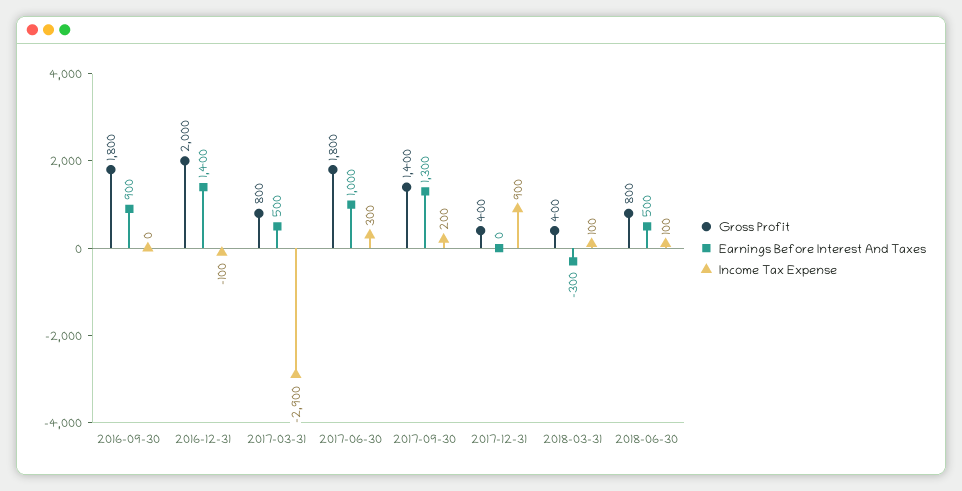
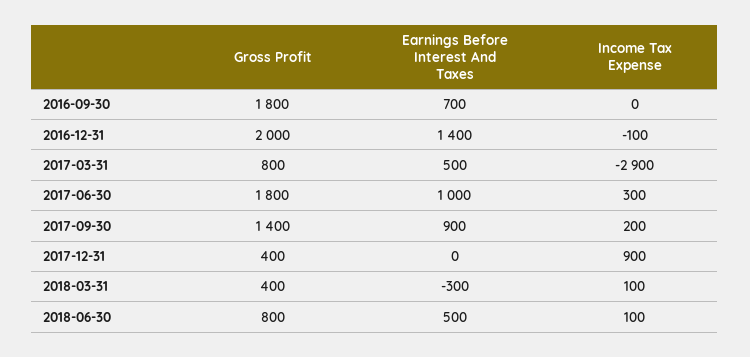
Earnings Before Interest And Taxes, 2016-09-30: 900 -> 700
Earnings Before Interest And Taxes, 2017-09-30: 1300 -> 900

